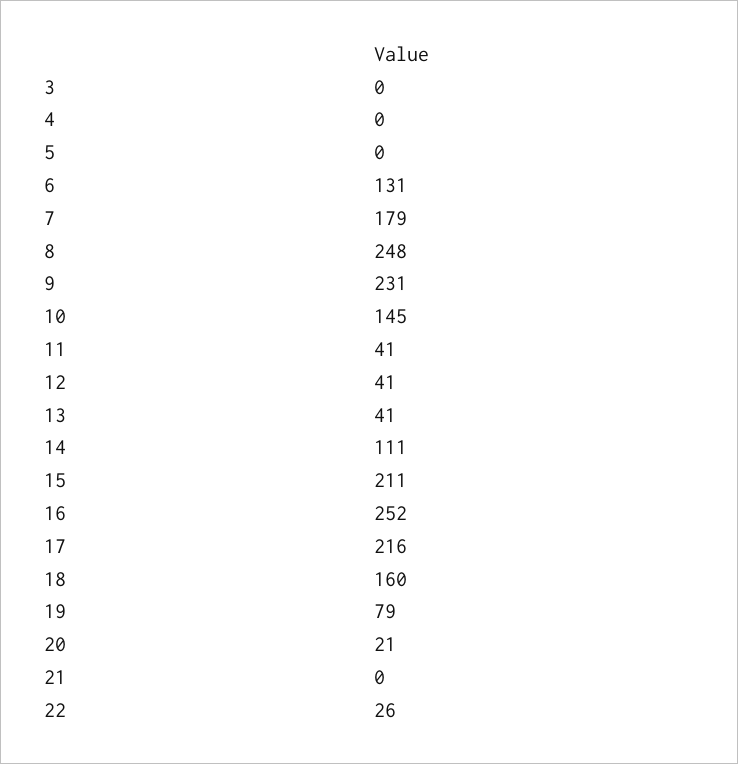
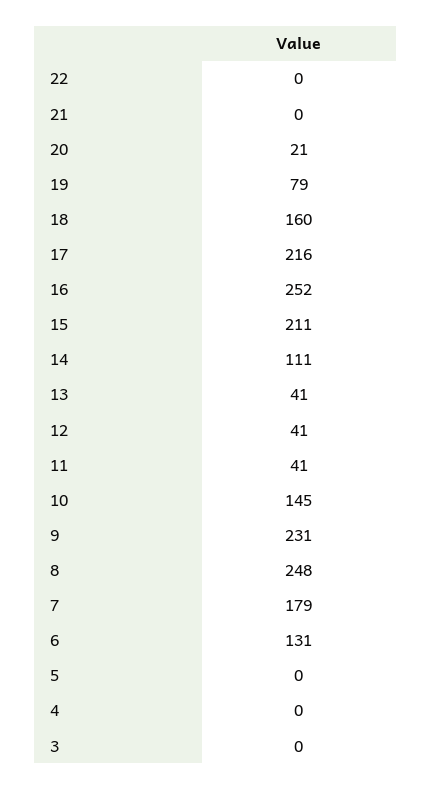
22: 26 -> 0

